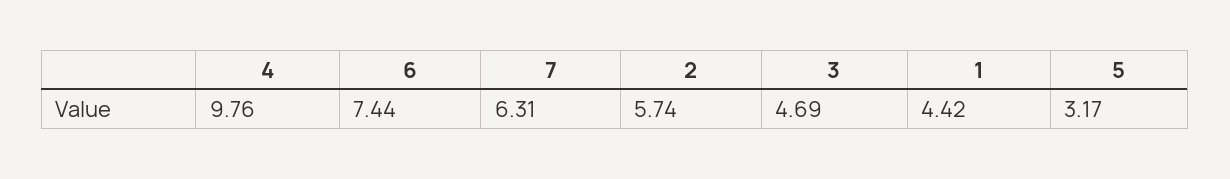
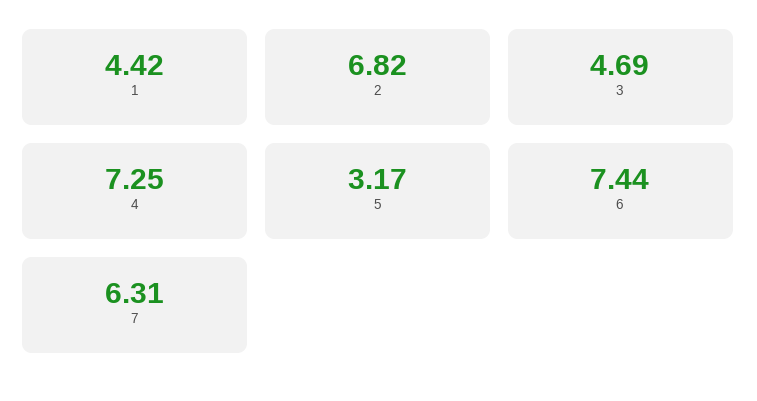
4: 9.76 -> 7.25
2: 5.74 -> 6.82

